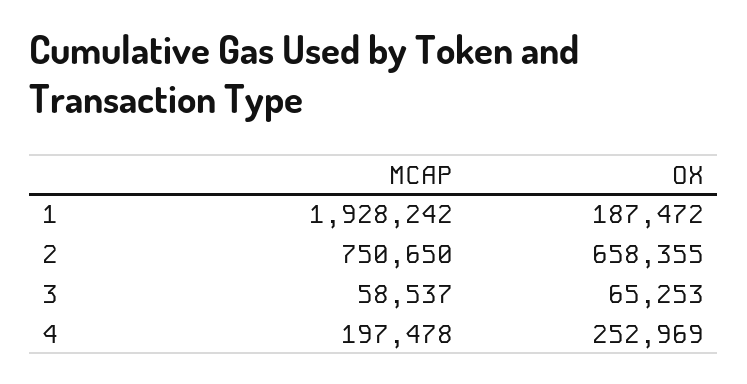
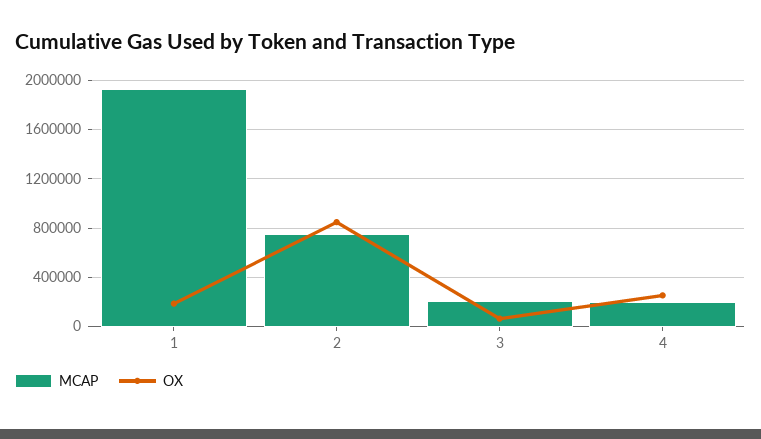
OX, 2: 658355 -> 850000
MCAP, 3: 58537 -> 200000

